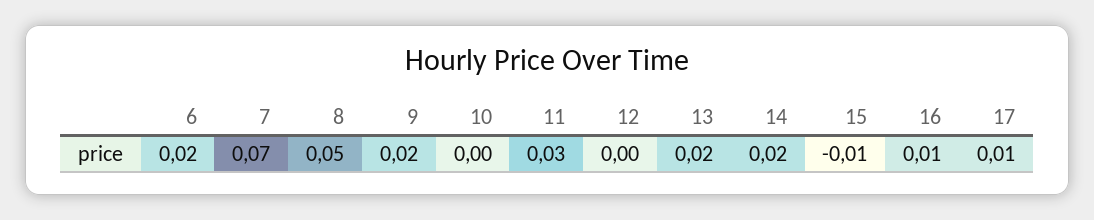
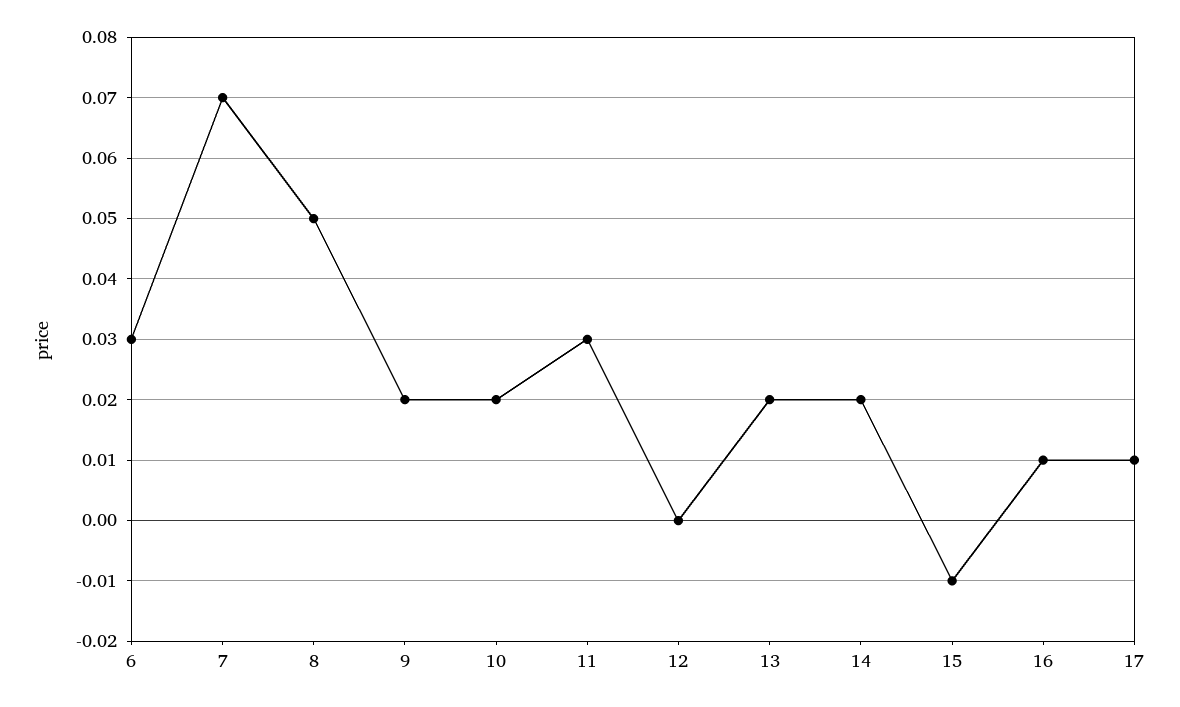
6: 0.02 -> 0.03
10: 0 -> 0.02

